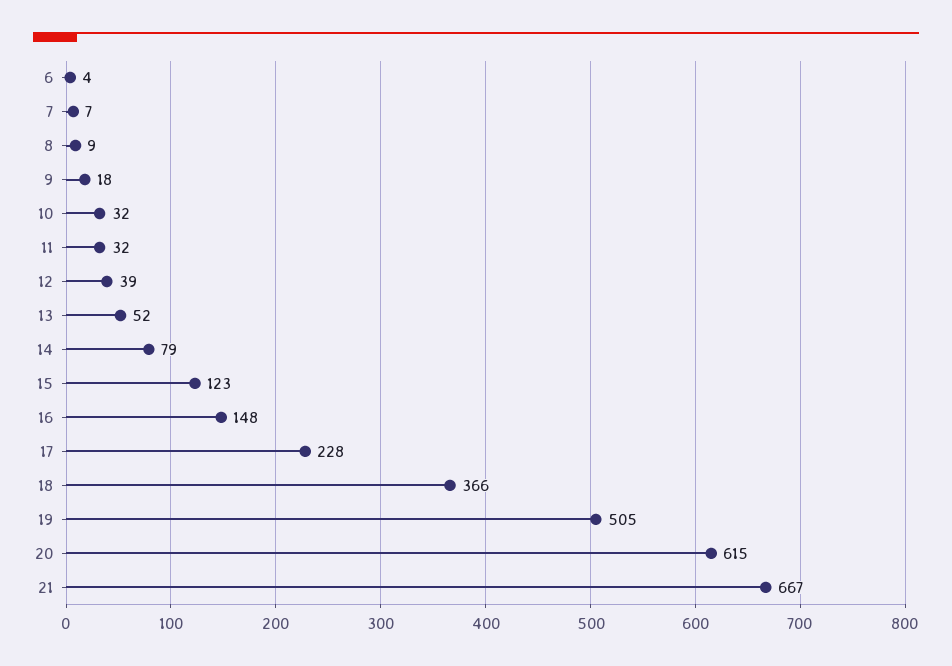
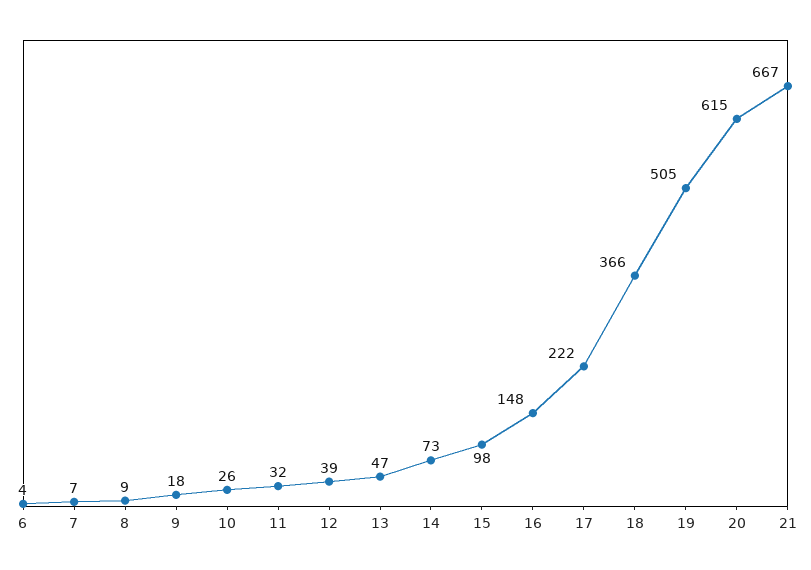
10: 32 -> 26
13: 52 -> 47
14: 79 -> 73
15: 123 -> 98
17: 228 -> 222

